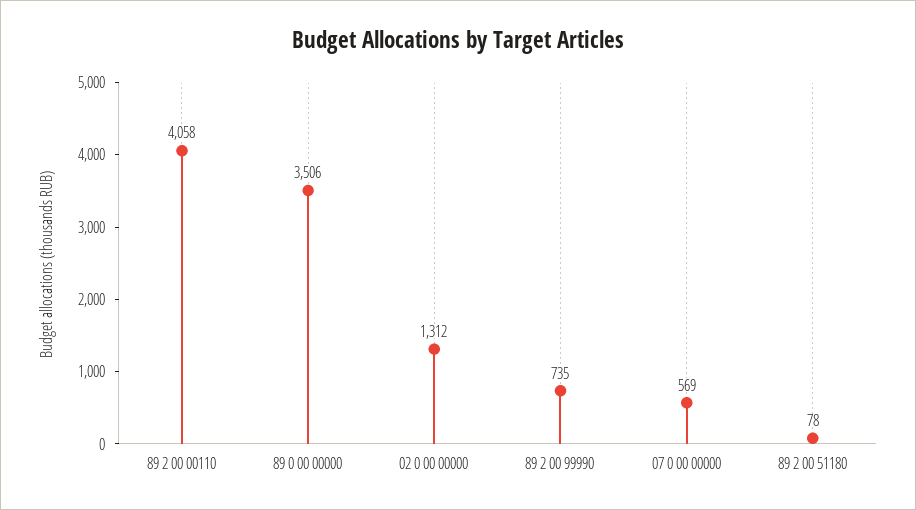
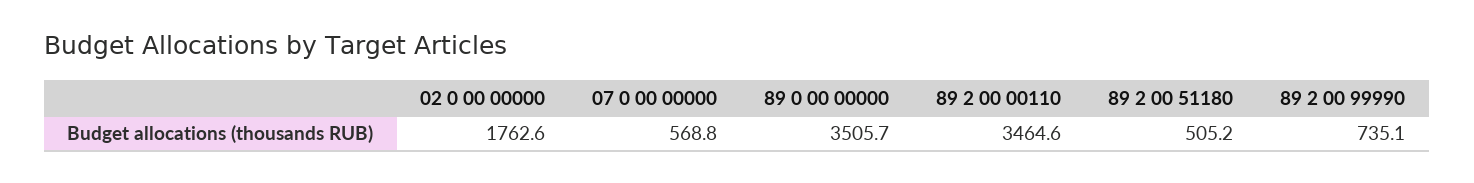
89 2 00 00110: 4058 -> 3464.6
02 0 00 00000: 1312 -> 1762.6
89 2 00 51180: 78 -> 505.2

